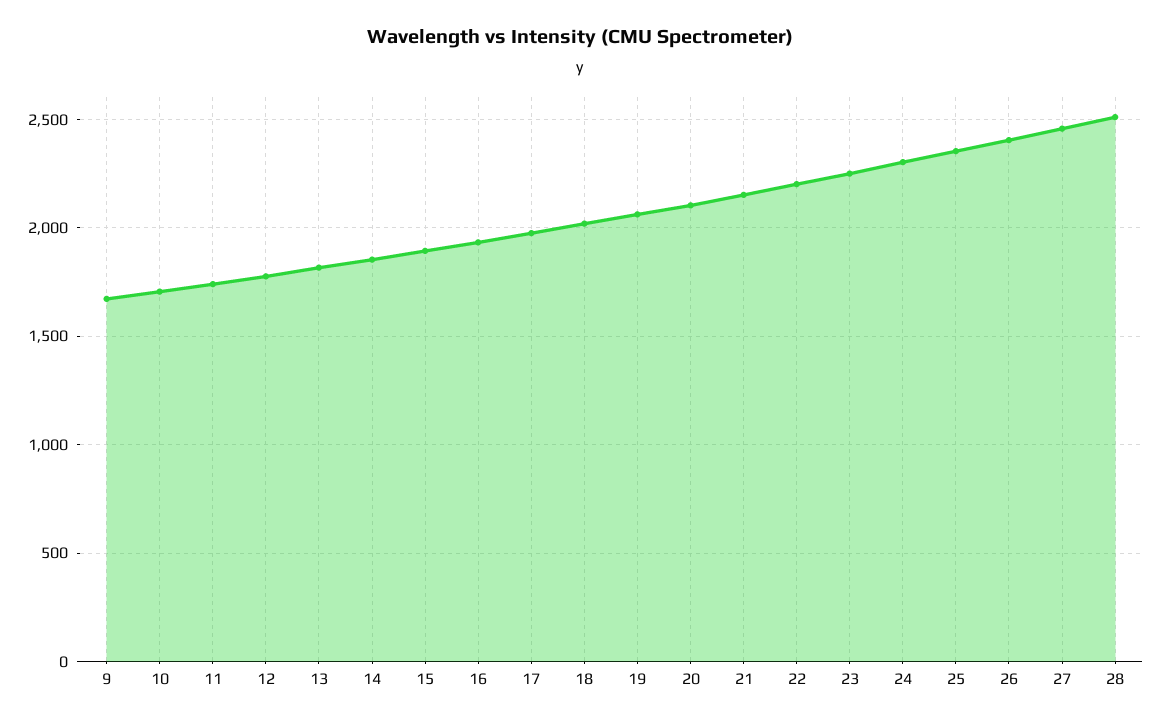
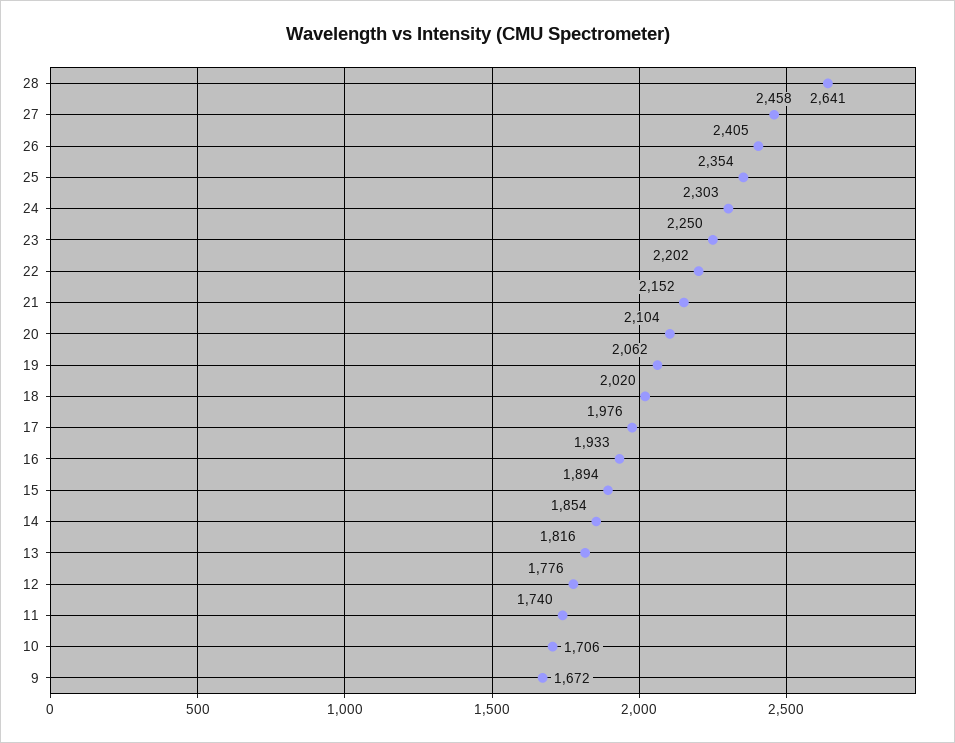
28: 2500 -> 2641

